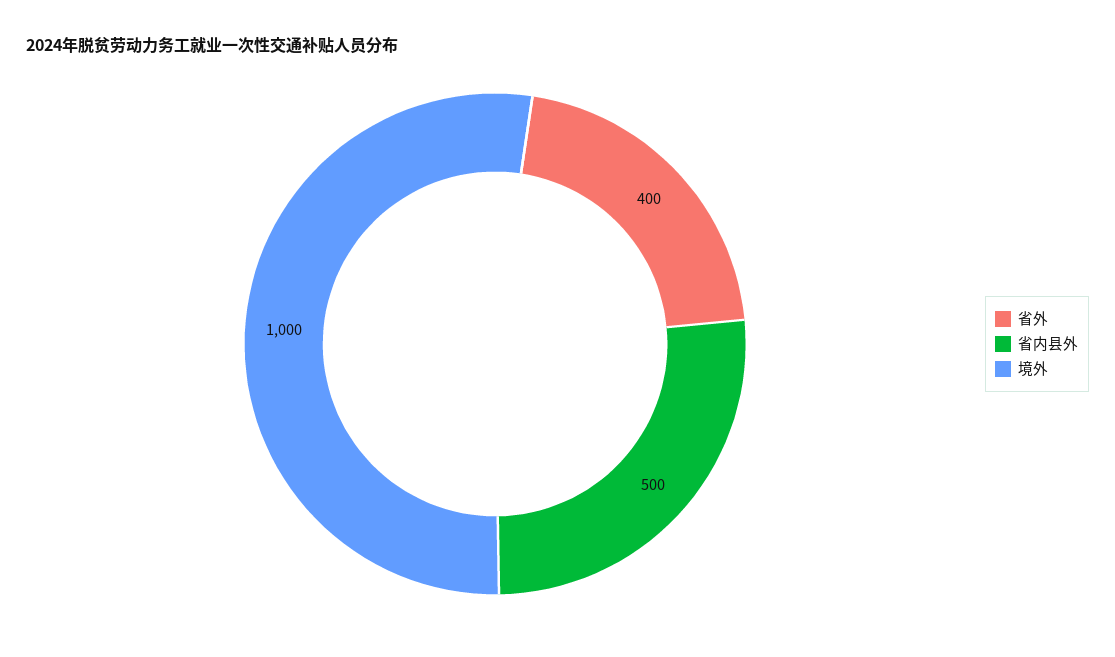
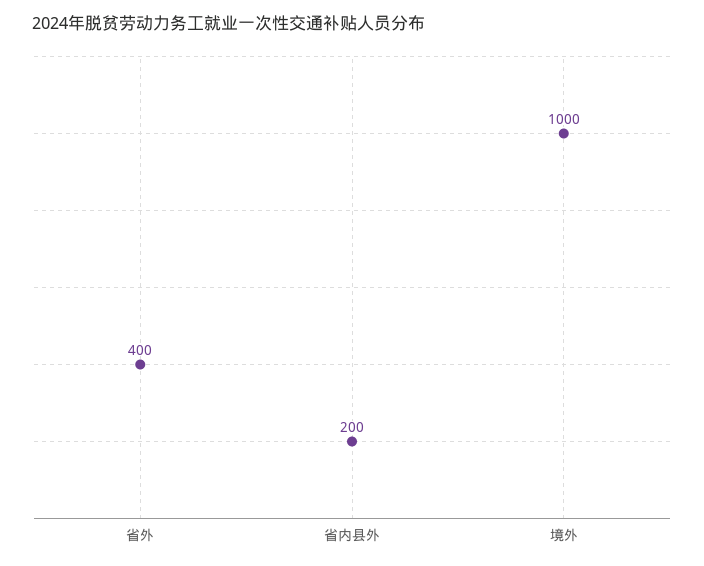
省内县外: 500 -> 200

